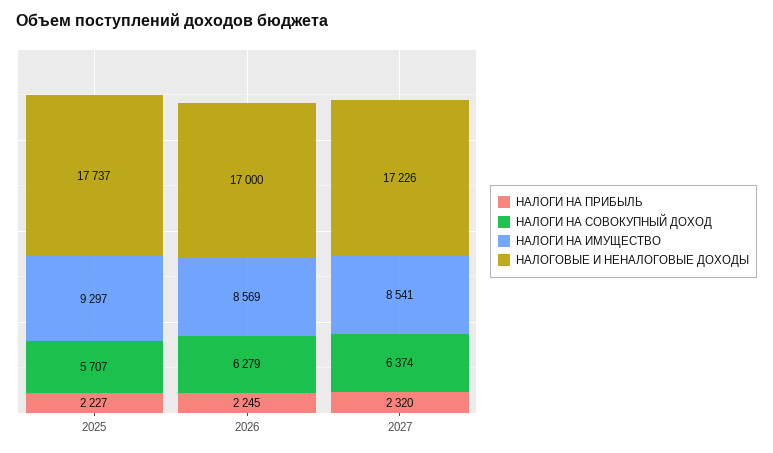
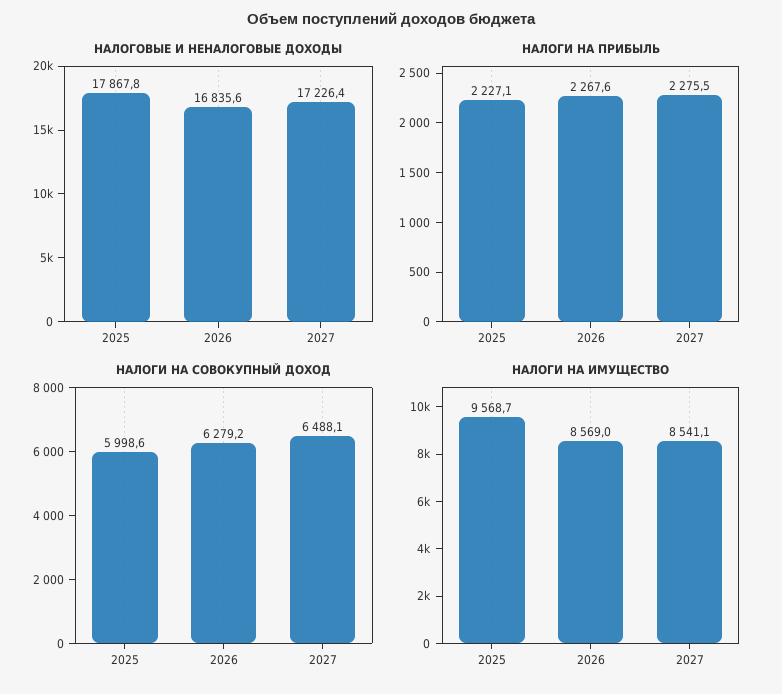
НАЛОГИ НА СОВОКУПНЫЙ ДОХОД, 2025: 5707 -> 5998.6
НАЛОГИ НА ИМУЩЕСТВО, 2025: 9297 -> 9568.7
НАЛОГОВЫЕ И НЕНАЛОГОВЫЕ ДОХОДЫ, 2025: 17737 -> 17867.8
НАЛОГИ НА ПРИБЫЛЬ, 2026: 2245 -> 2267.6
НАЛОГОВЫЕ И НЕНАЛОГОВЫЕ ДОХОДЫ, 2026: 17000 -> 16835.6
НАЛОГИ НА ПРИБЫЛЬ, 2027: 2320 -> 2275.5
НАЛОГИ НА СОВОКУПНЫЙ ДОХОД, 2027: 6374 -> 6488.1

